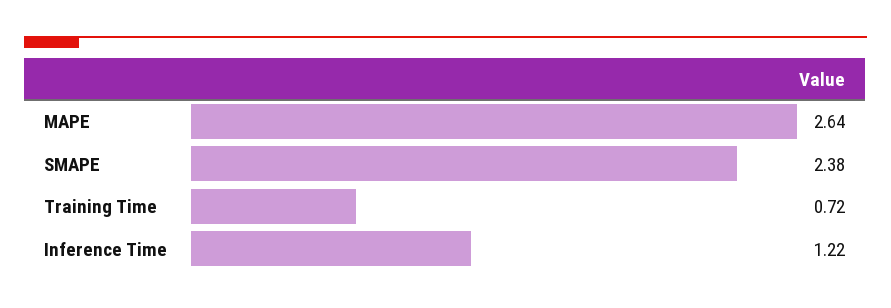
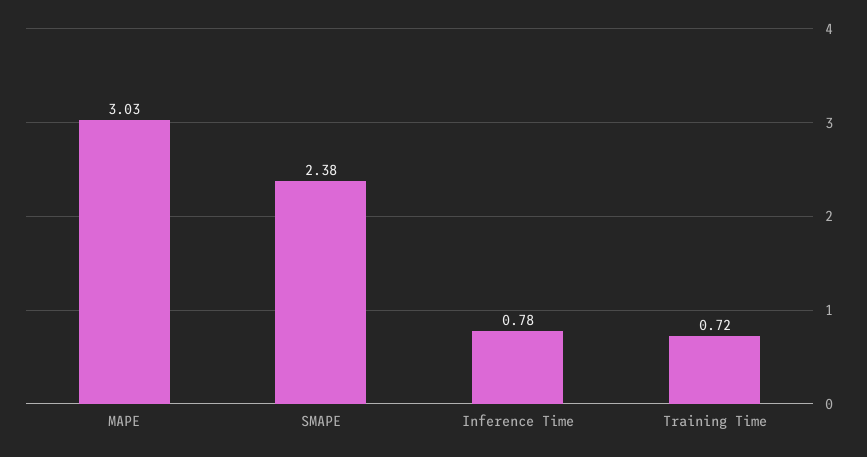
MAPE: 2.64 -> 3.03
Inference Time: 1.22 -> 0.78

